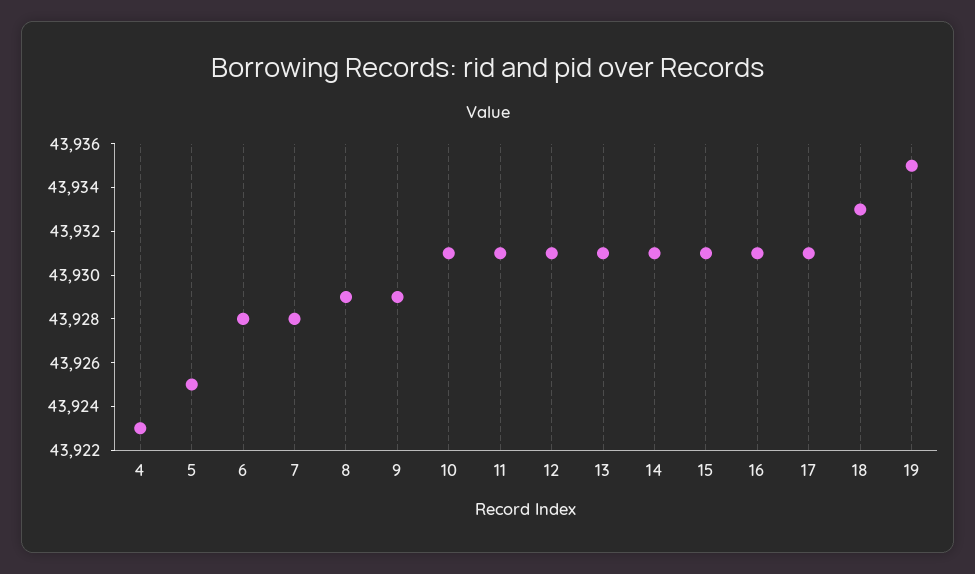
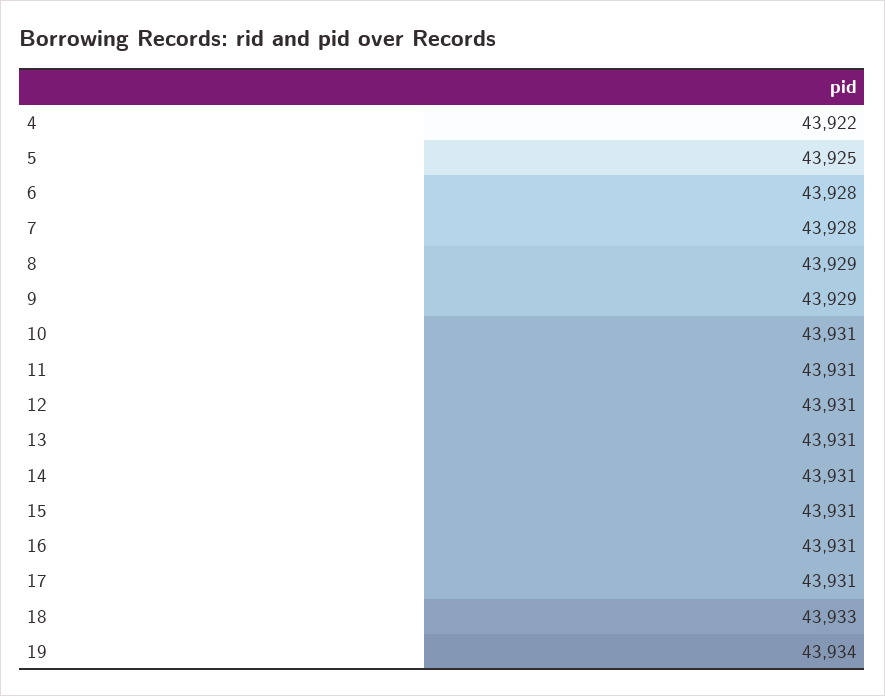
4: 43923 -> 43922
19: 43935 -> 43934

